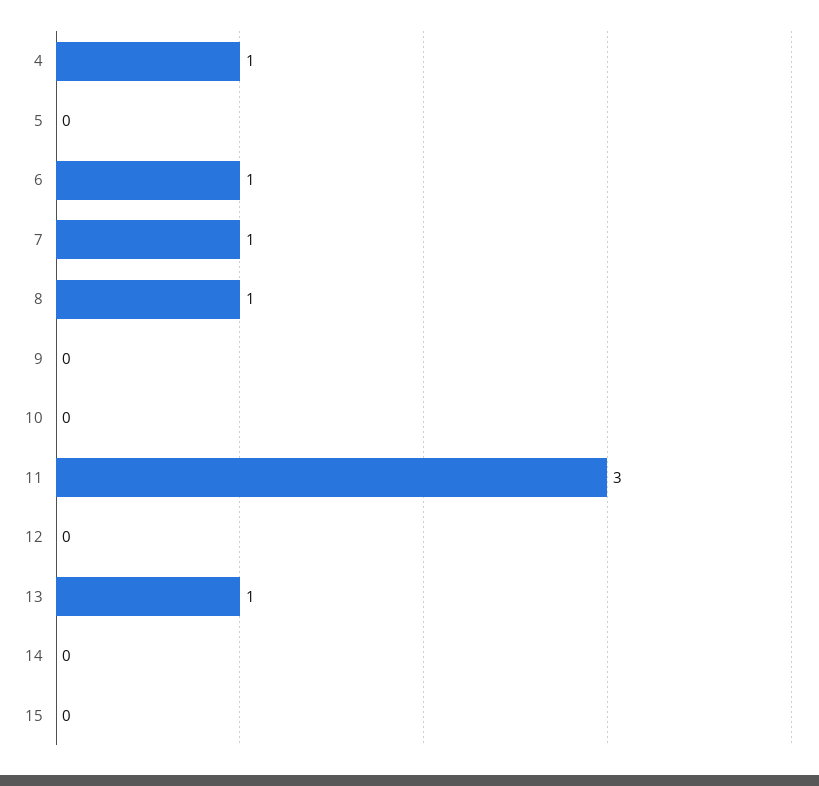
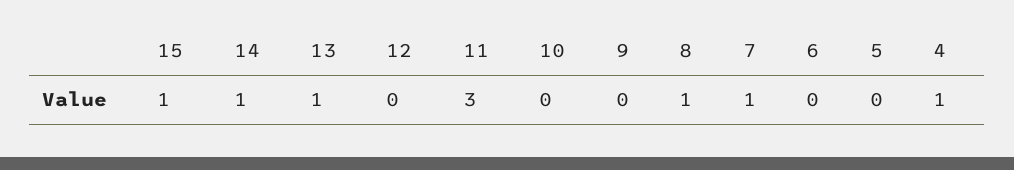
6: 1 -> 0
14: 0 -> 1
15: 0 -> 1

